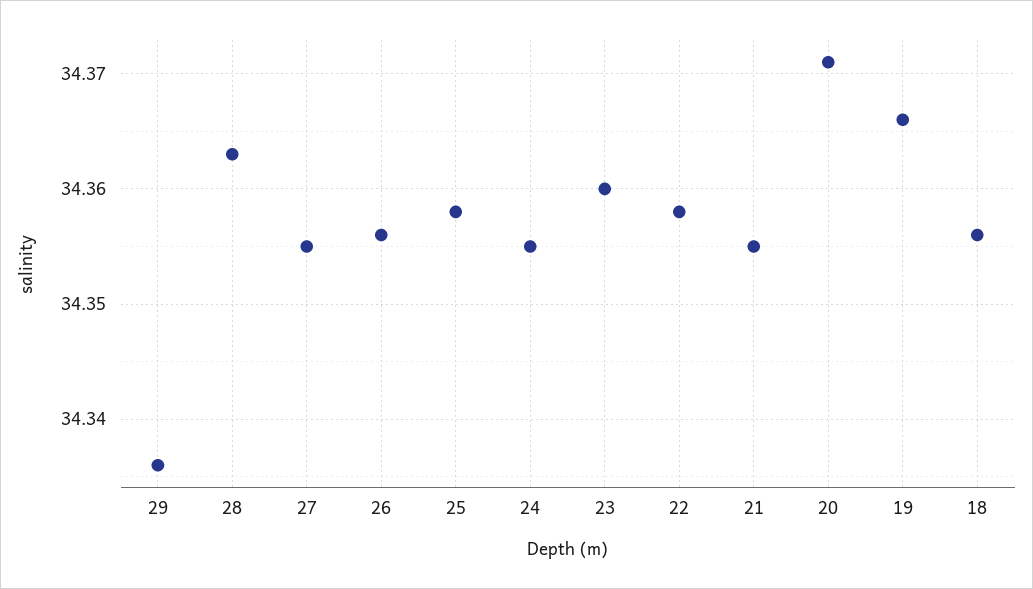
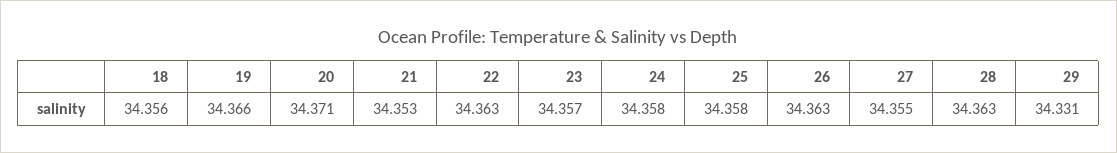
29: 34.336 -> 34.331
26: 34.356 -> 34.363
24: 34.355 -> 34.358
23: 34.36 -> 34.357
22: 34.358 -> 34.363
21: 34.355 -> 34.353

